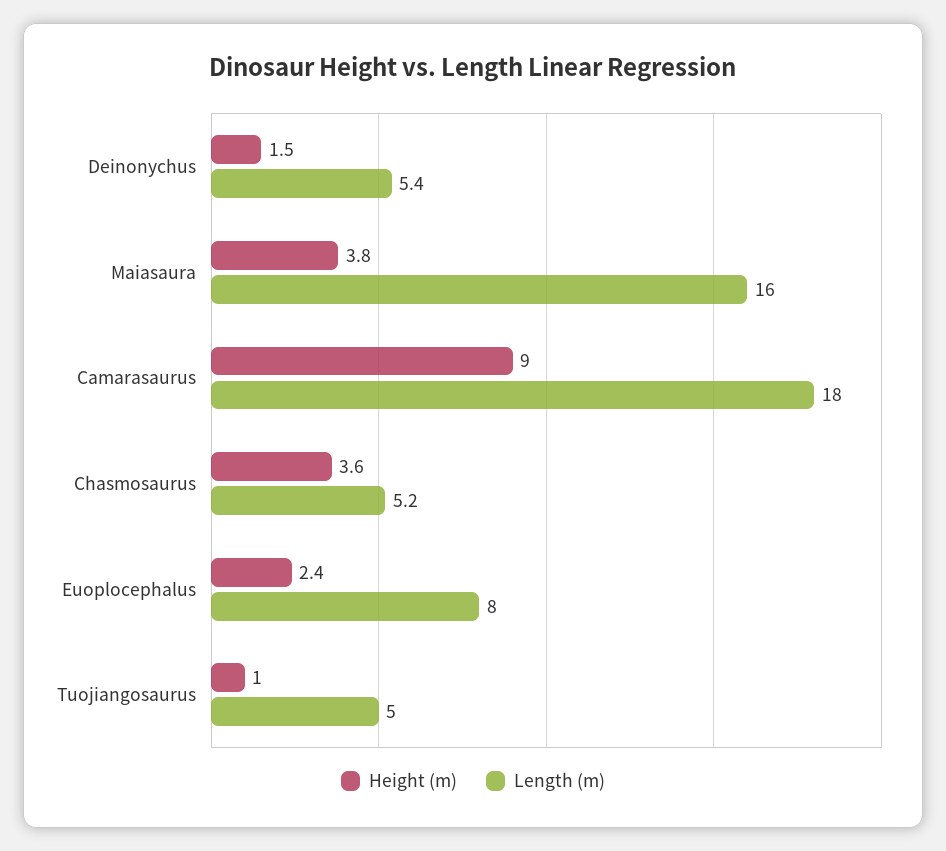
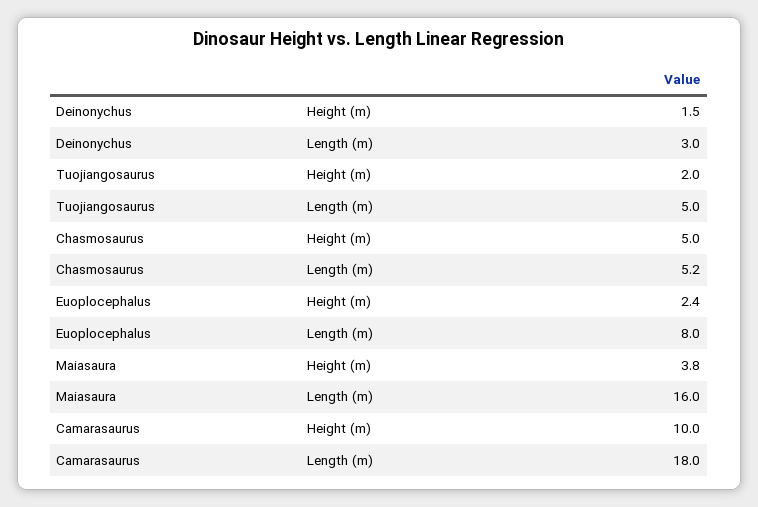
Length (m), Deinonychus: 5.4 -> 3
Height (m), Camarasaurus: 9 -> 10
Height (m), Chasmosaurus: 3.6 -> 5
Height (m), Tuojiangosaurus: 1 -> 2

